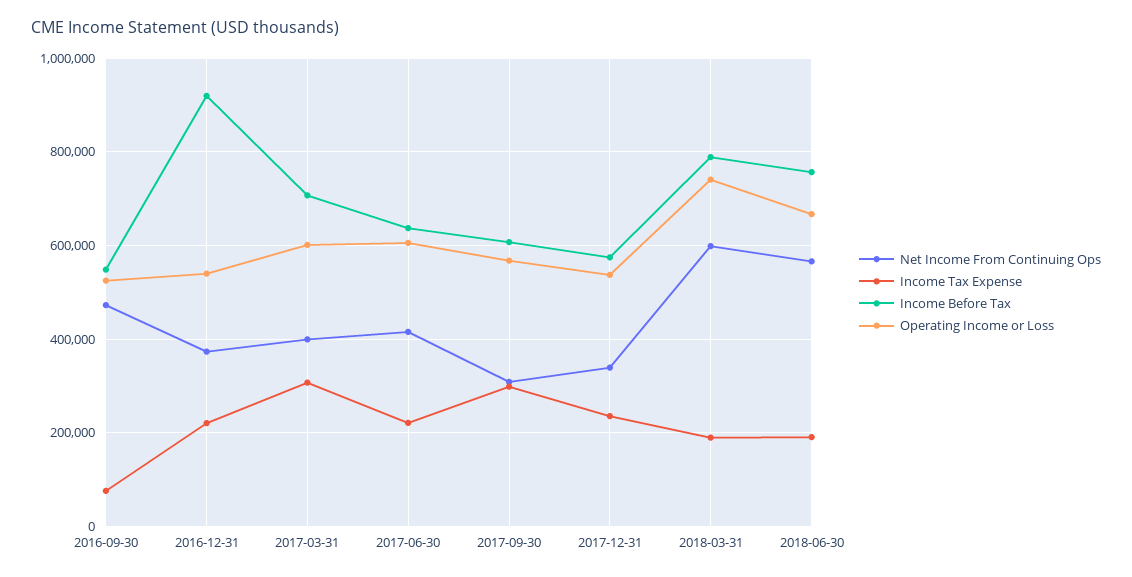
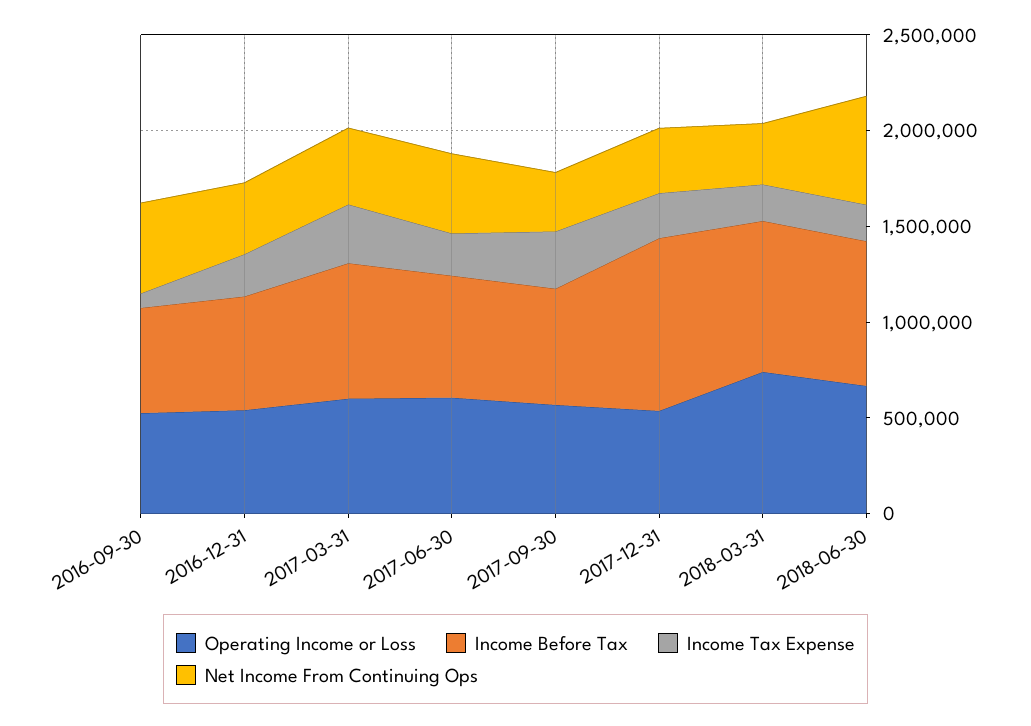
Income Before Tax, 2016-12-31: 920000 -> 600000
Income Before Tax, 2017-12-31: 580000 -> 900000
Net Income From Continuing Ops, 2018-03-31: 600000 -> 300000

